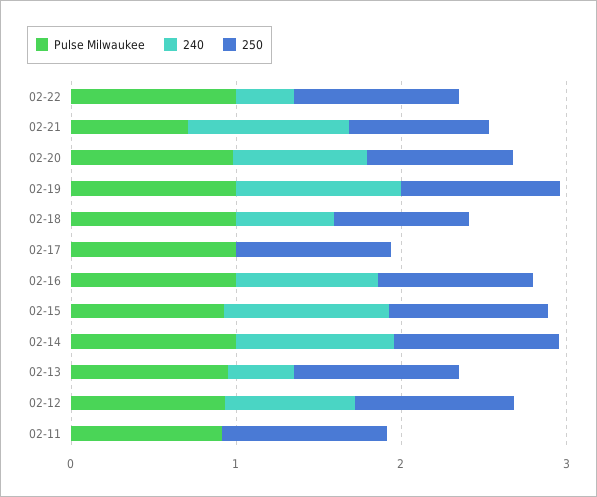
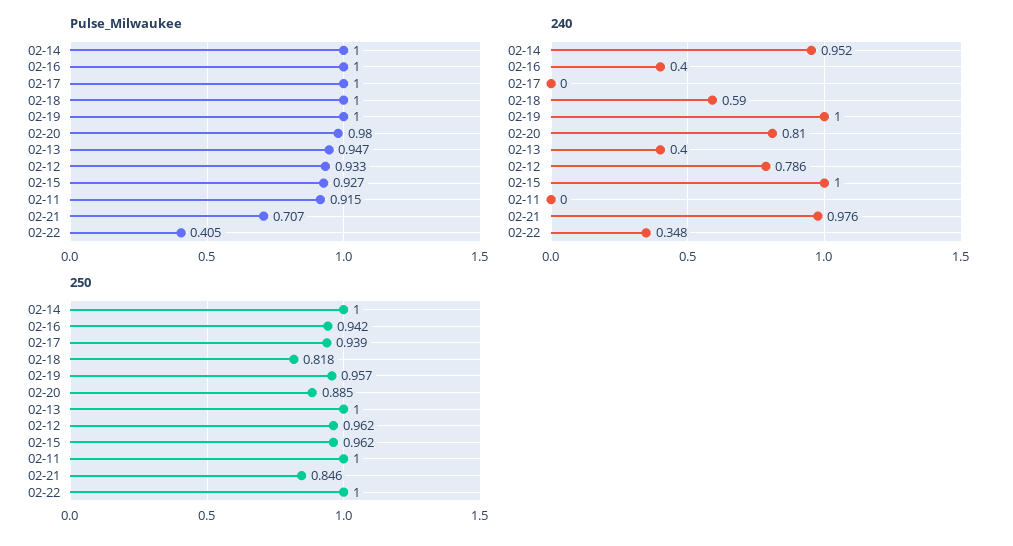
Pulse Milwaukee, 02-22: 1 -> 0.405
240, 02-16: 0.8 -> 0.4

